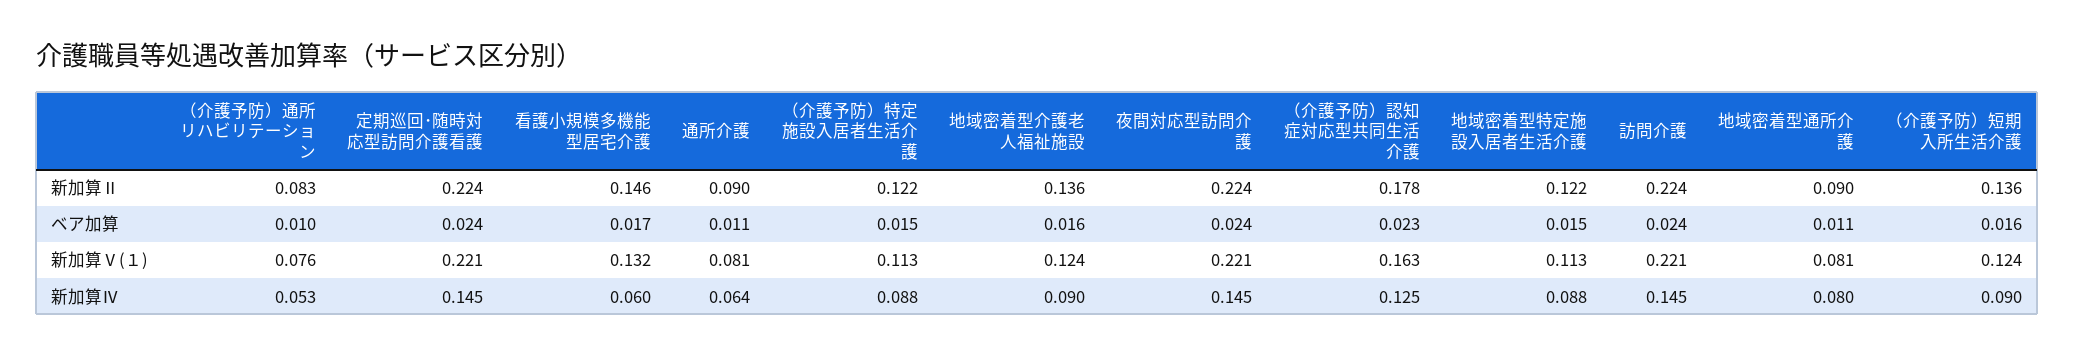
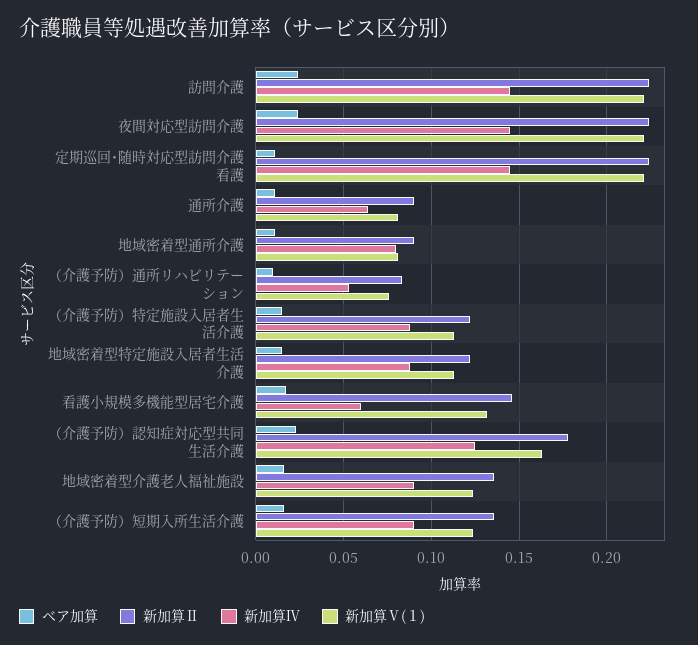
ベア加算, 定期巡回･随時対応型訪問介護看護: 0.024 -> 0.01

